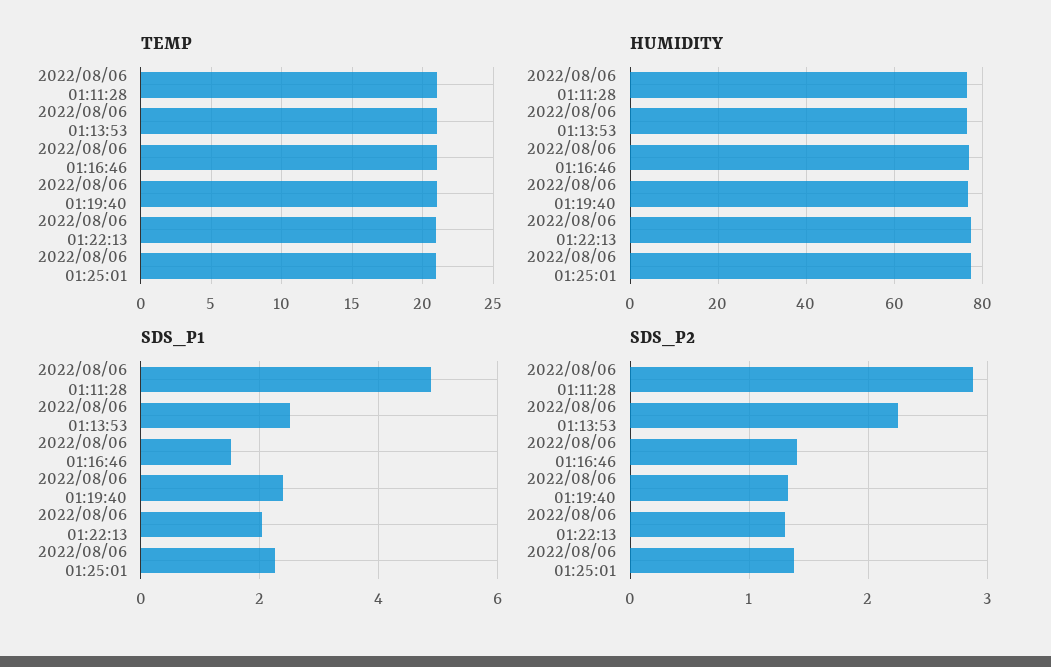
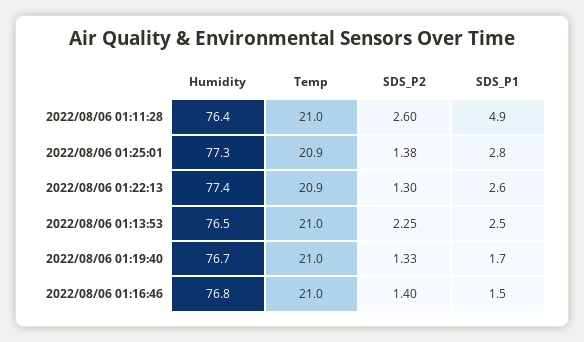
SDS_P1, 2022/08/06 01:19:40: 2.4 -> 1.7
SDS_P1, 2022/08/06 01:22:13: 2 -> 2.6
SDS_P1, 2022/08/06 01:25:01: 2.2 -> 2.8
SDS_P2, 2022/08/06 01:11:28: 2.9 -> 2.6

